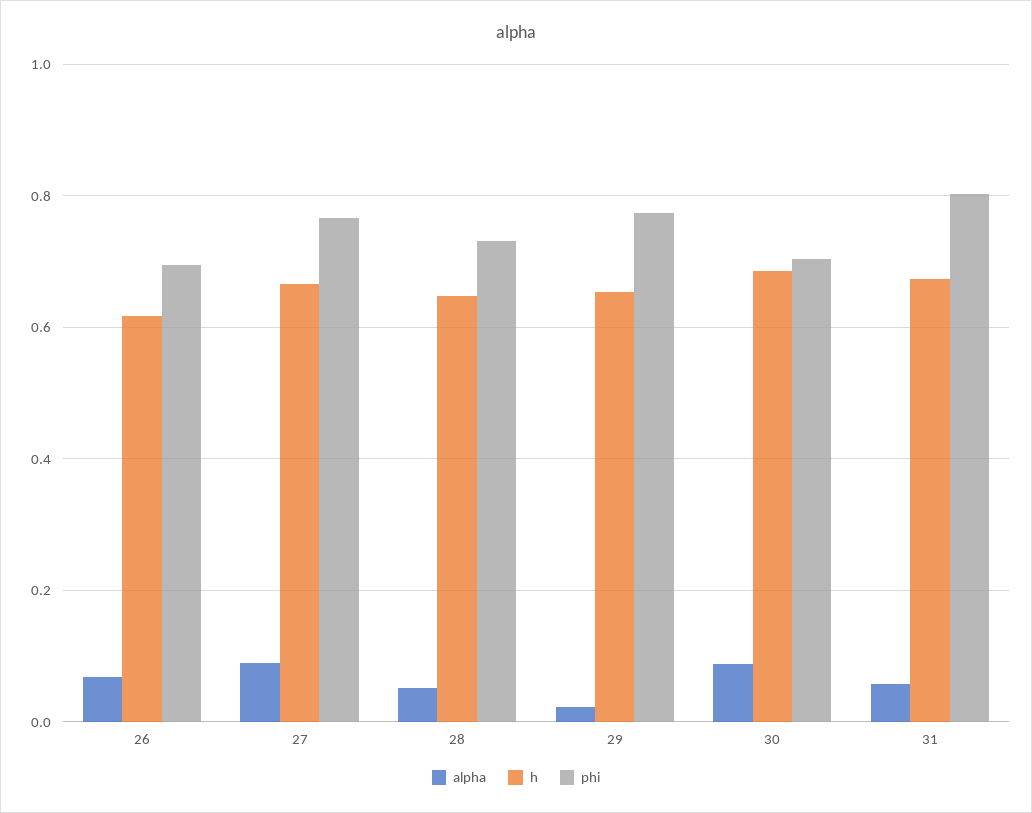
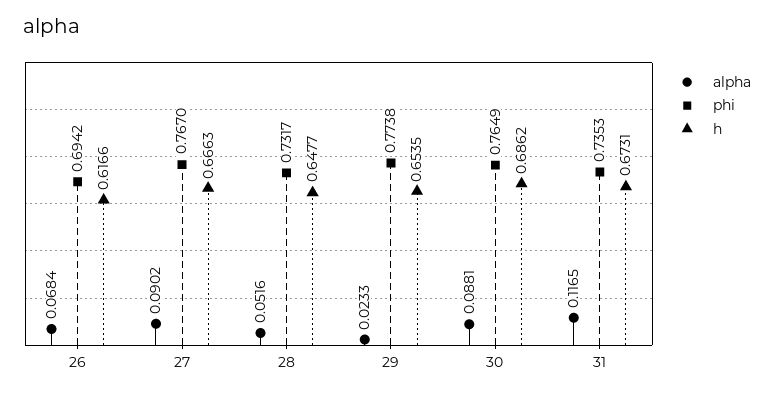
phi, 30: 0.7 -> 0.7649
alpha, 31: 0.06 -> 0.1165
phi, 31: 0.8 -> 0.7353

